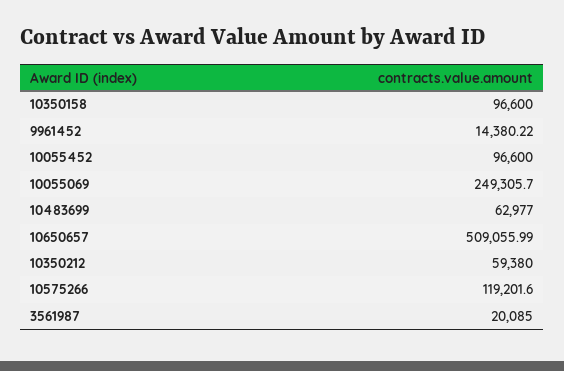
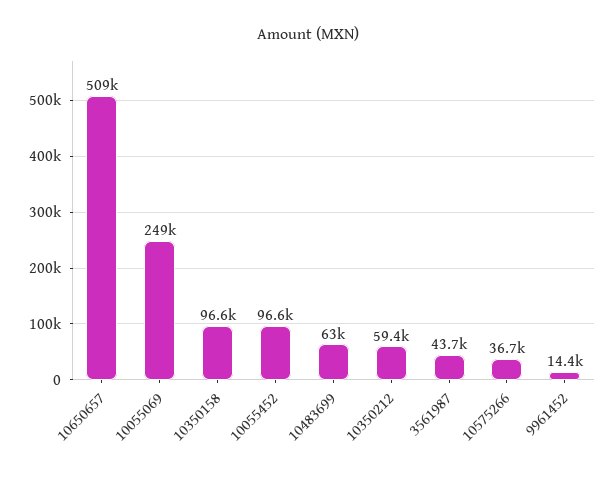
10575266: 119201.6 -> 36700
3561987: 20085 -> 43700

